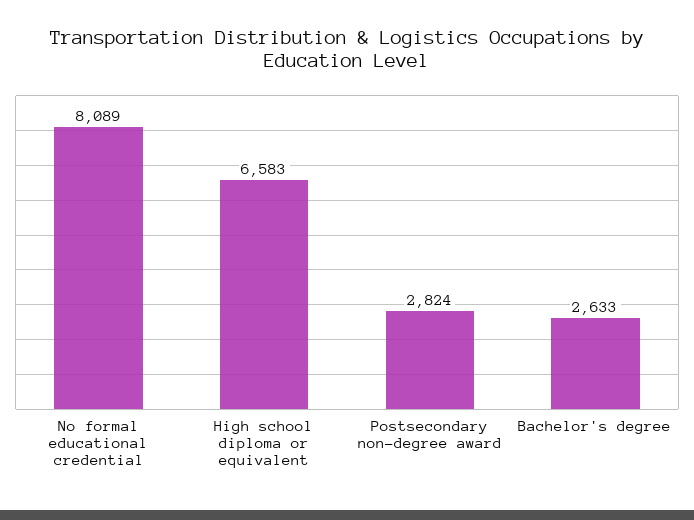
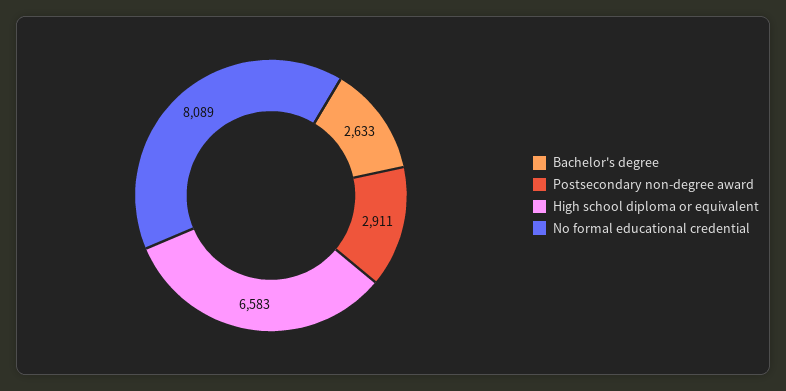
Postsecondary non-degree award: 2824 -> 2911

